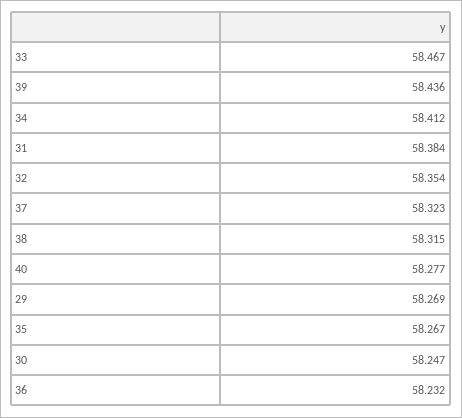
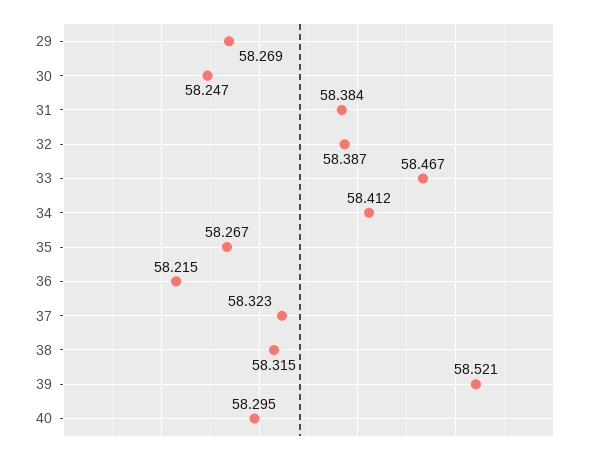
39: 58.436 -> 58.521
32: 58.354 -> 58.387
40: 58.277 -> 58.295
36: 58.232 -> 58.215

